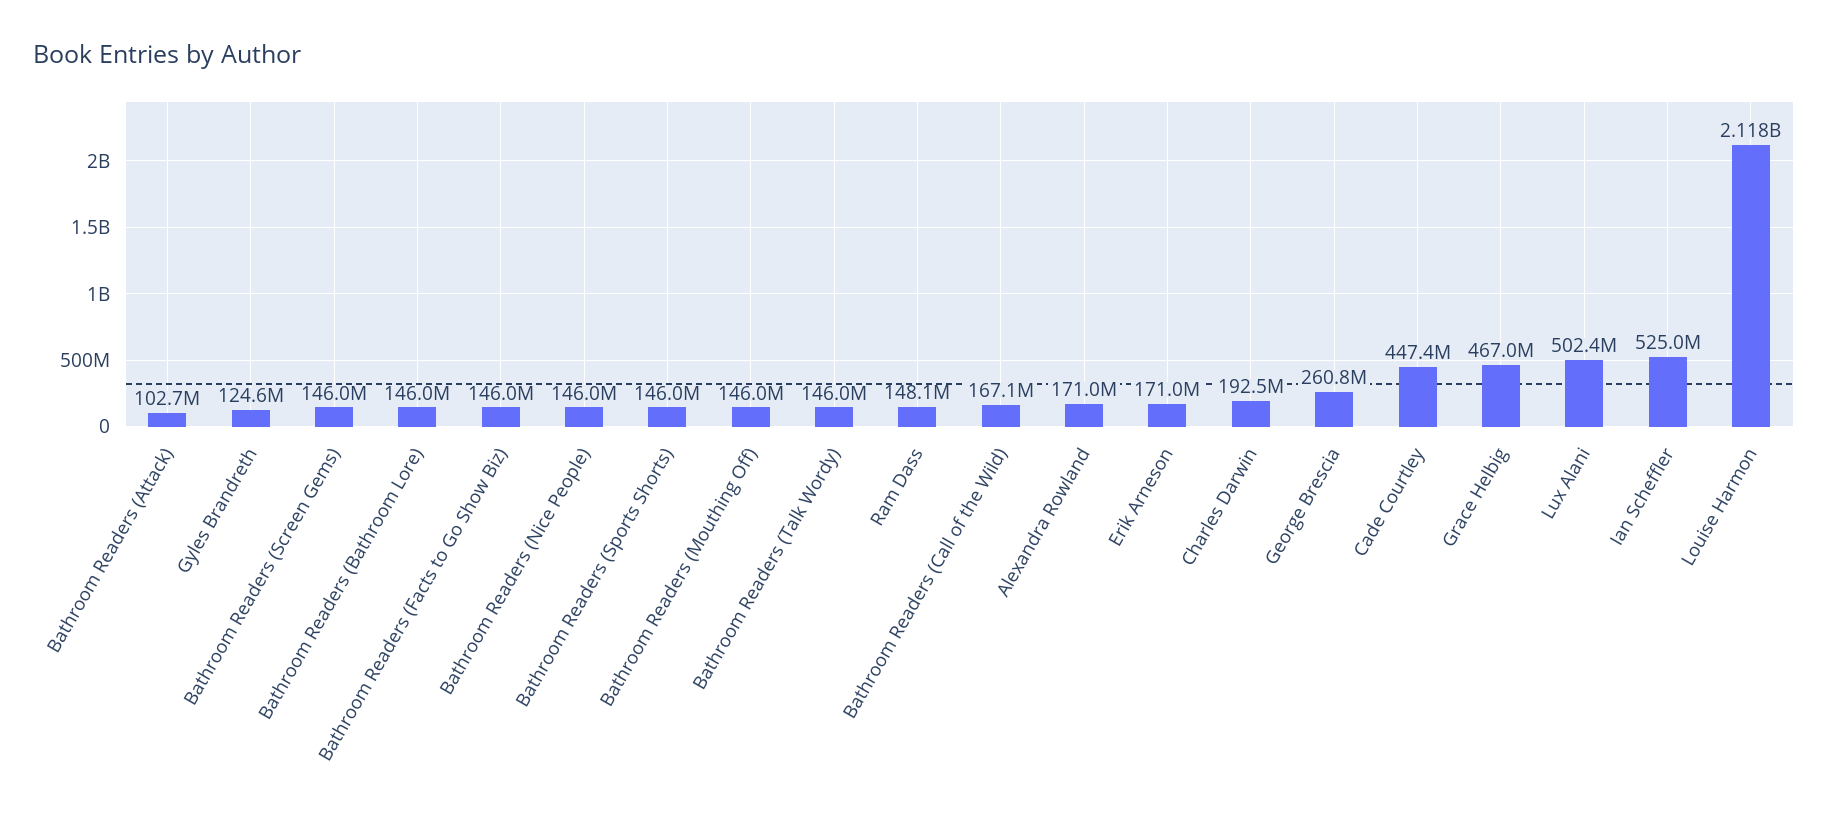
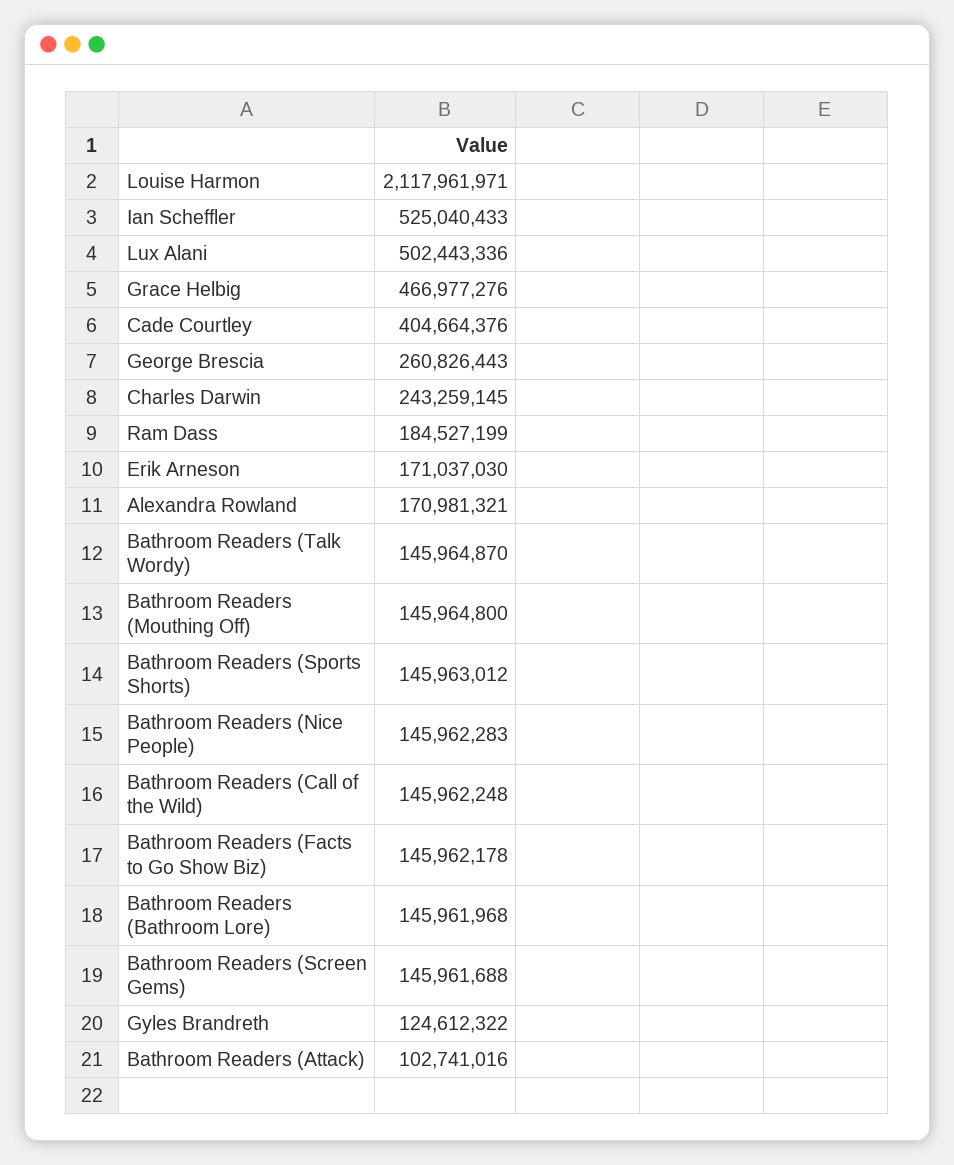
Ram Dass: 148100000 -> 184527199
Bathroom Readers (Call of the Wild): 167100000 -> 145962248
Charles Darwin: 192500000 -> 243259145
Cade Courtley: 447400000 -> 404664376

